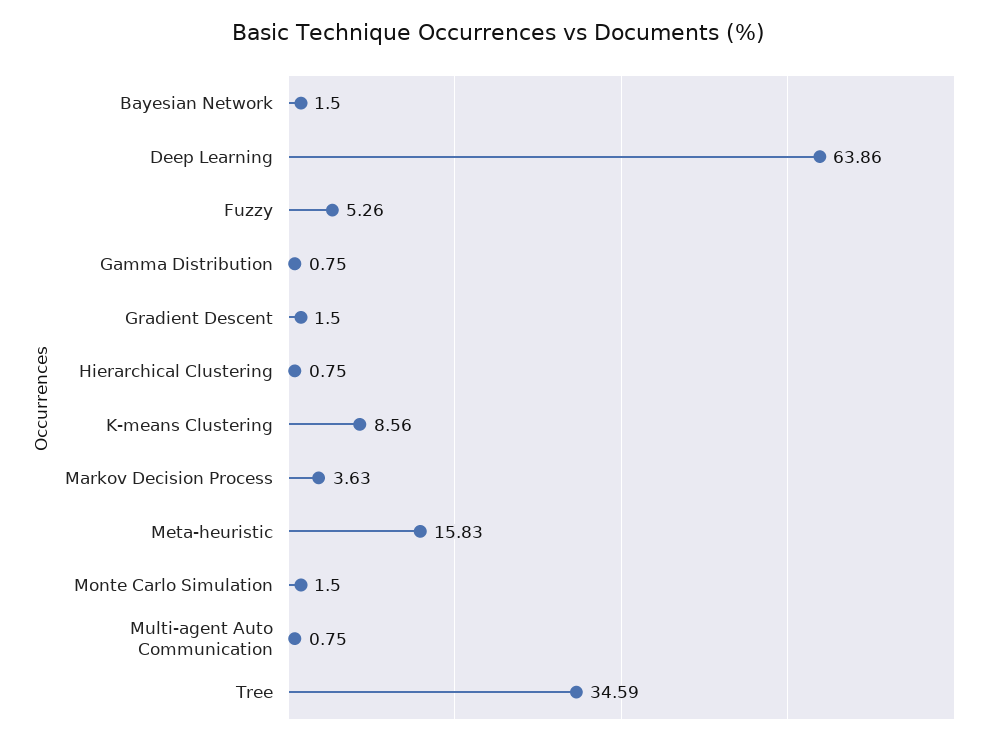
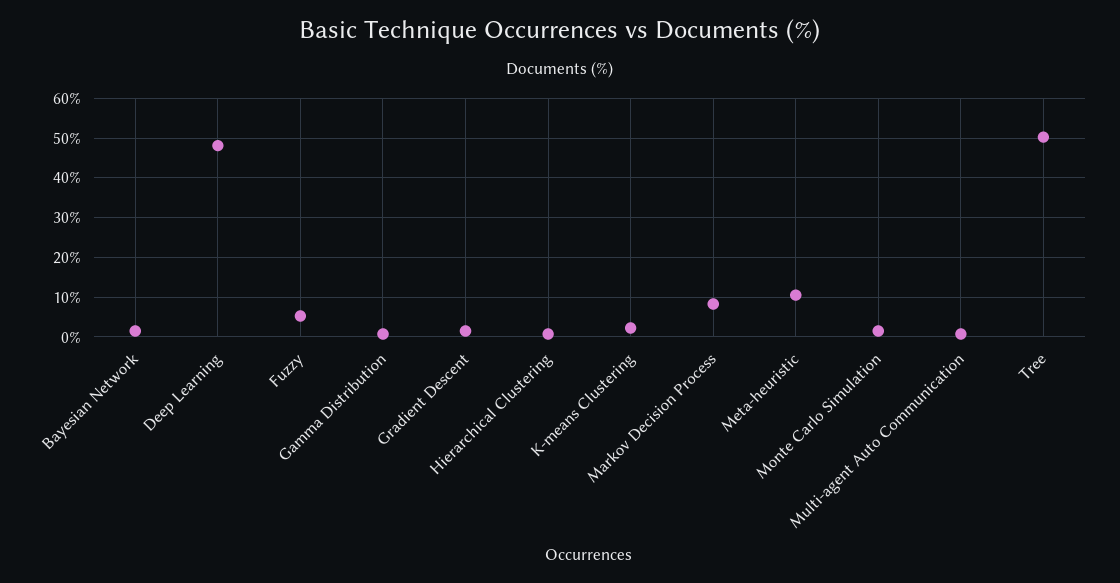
Deep Learning: 63.86 -> 48
K-means Clustering: 8.56 -> 2
Markov Decision Process: 3.63 -> 8
Meta-heuristic: 15.83 -> 10
Tree: 34.59 -> 50

